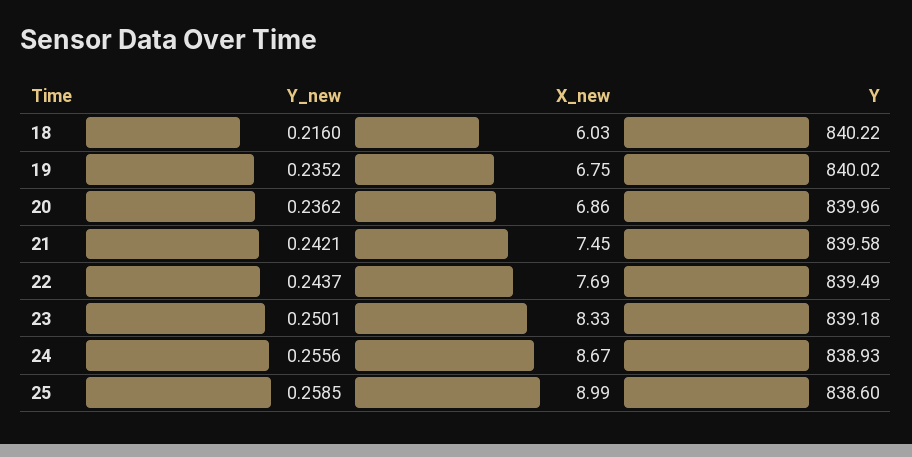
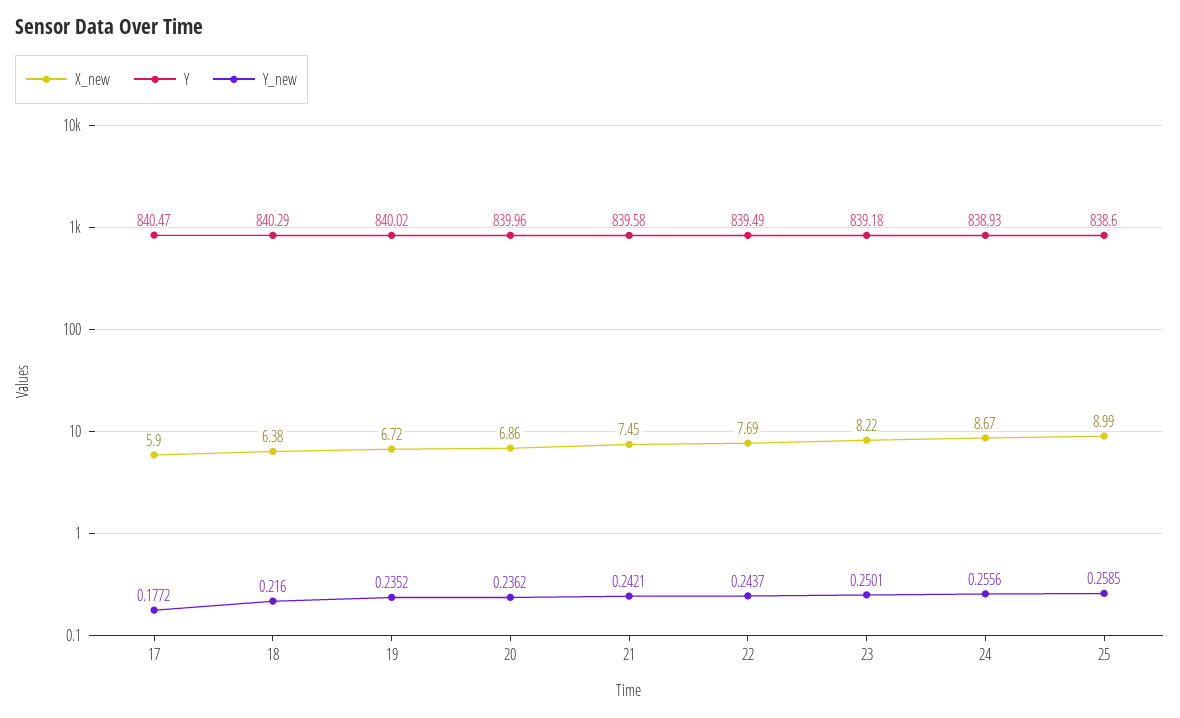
X_new, 18: 6.03 -> 6.38
Y, 18: 840.22 -> 840.29
X_new, 19: 6.75 -> 6.72
X_new, 23: 8.33 -> 8.22
X_new, 17: none -> 5.9
Y, 17: none -> 840.47
Y_new, 17: none -> 0.1772

